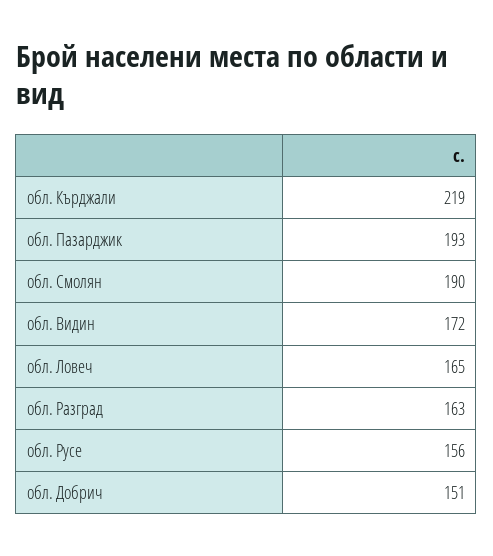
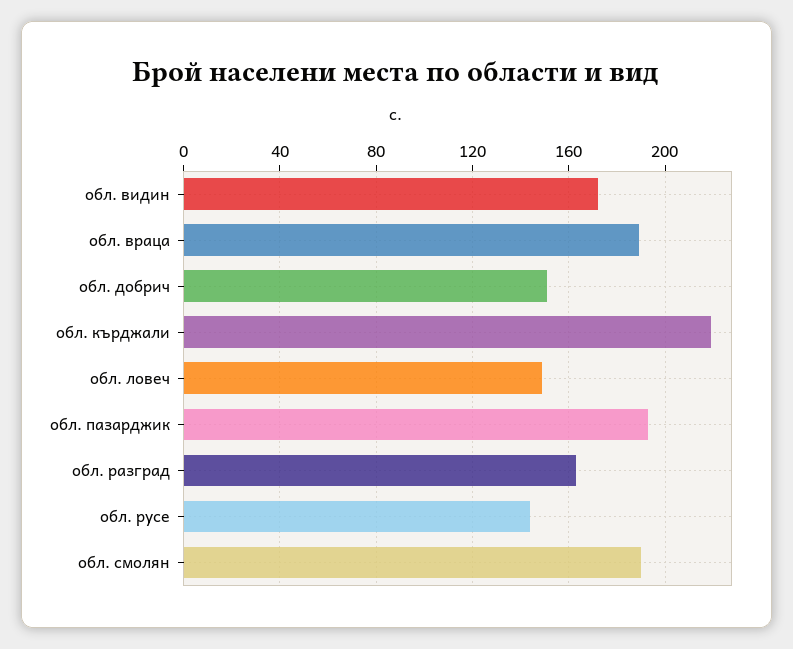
обл. Ловеч: 165 -> 150
обл. Русе: 156 -> 145
обл. враца: none -> 190

